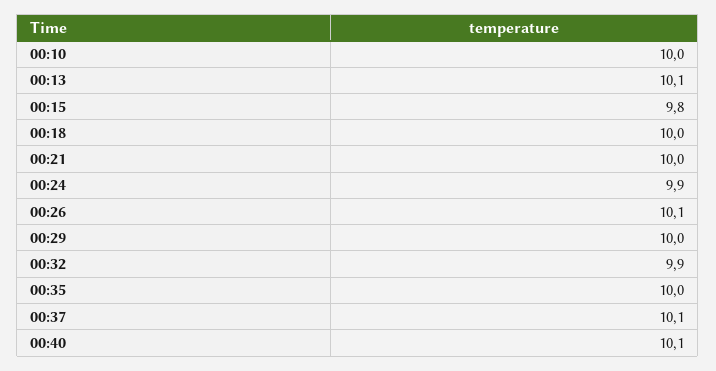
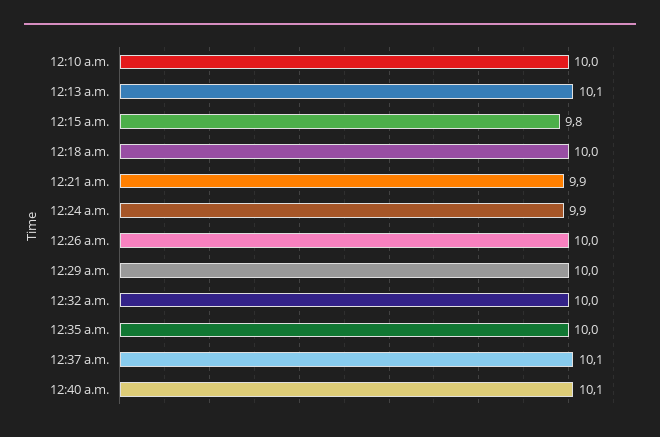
00:21: 10 -> 9.9
00:26: 10.1 -> 10
00:32: 9.9 -> 10

